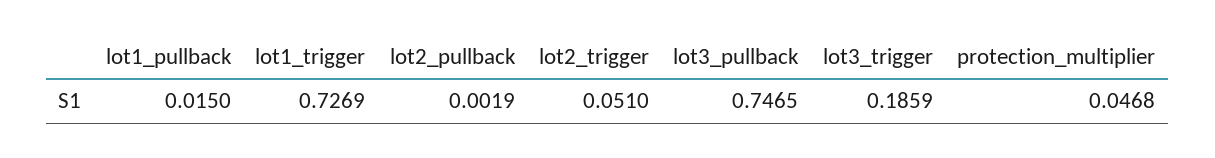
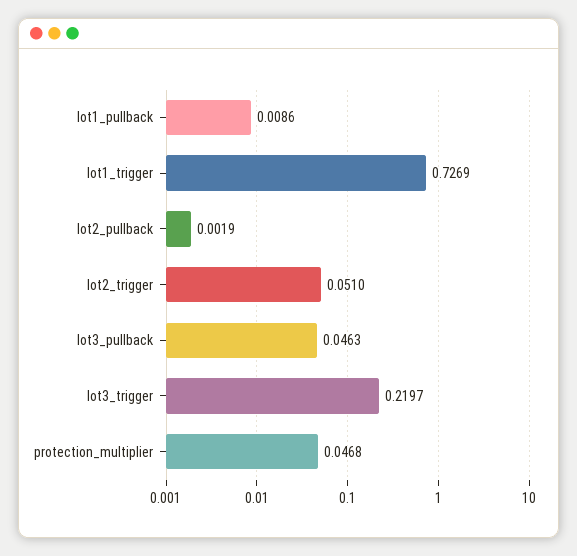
lot1_pullback: 0.015 -> 0.0086
lot3_pullback: 0.7465 -> 0.0463
lot3_trigger: 0.1859 -> 0.2197

